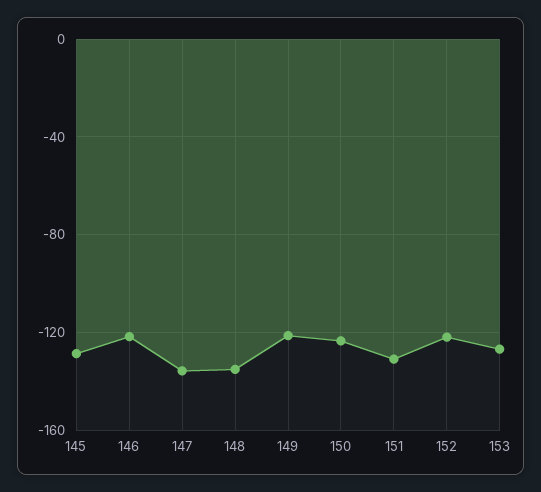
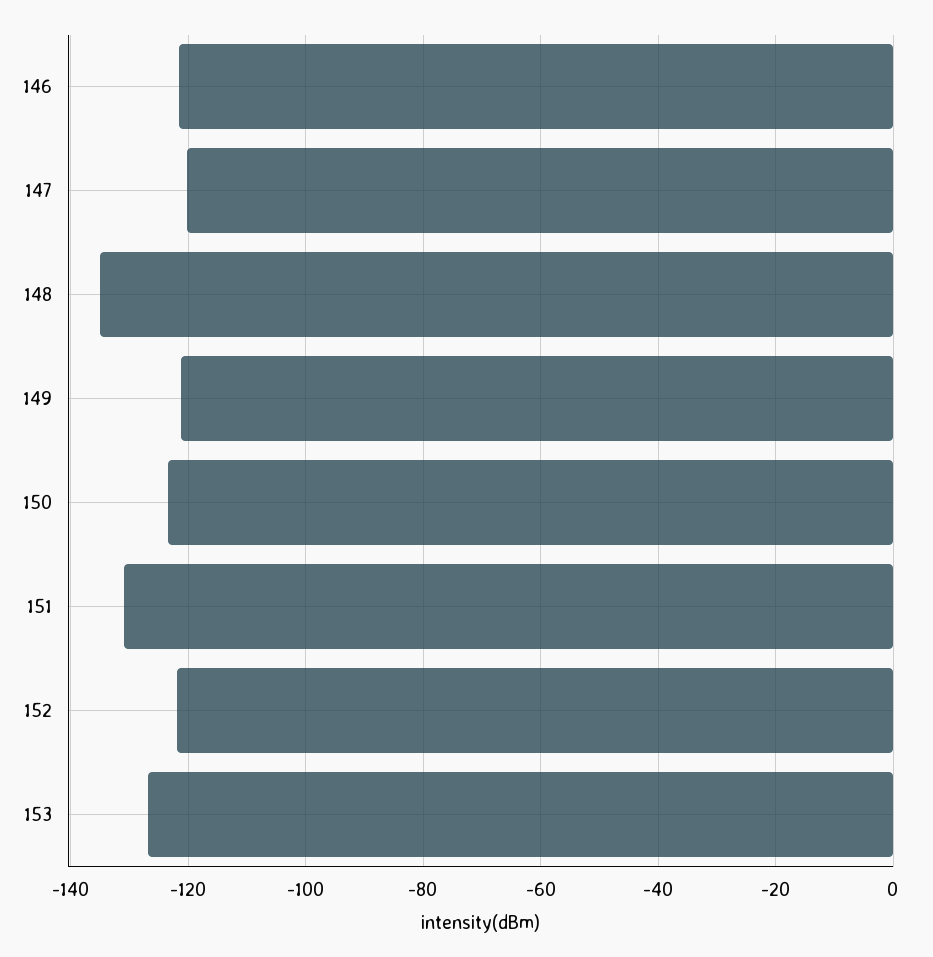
145: -130 -> none
147: -135 -> -120

